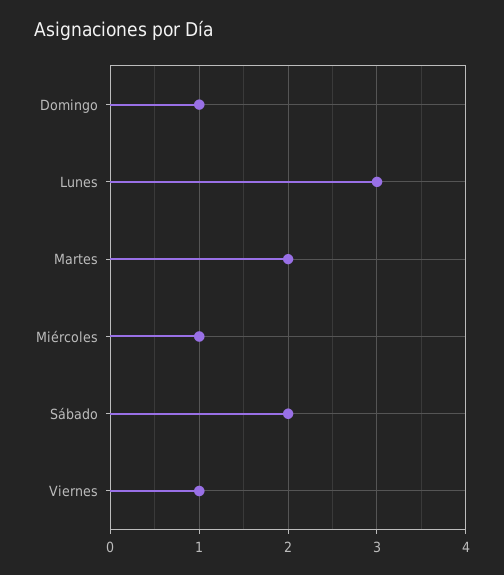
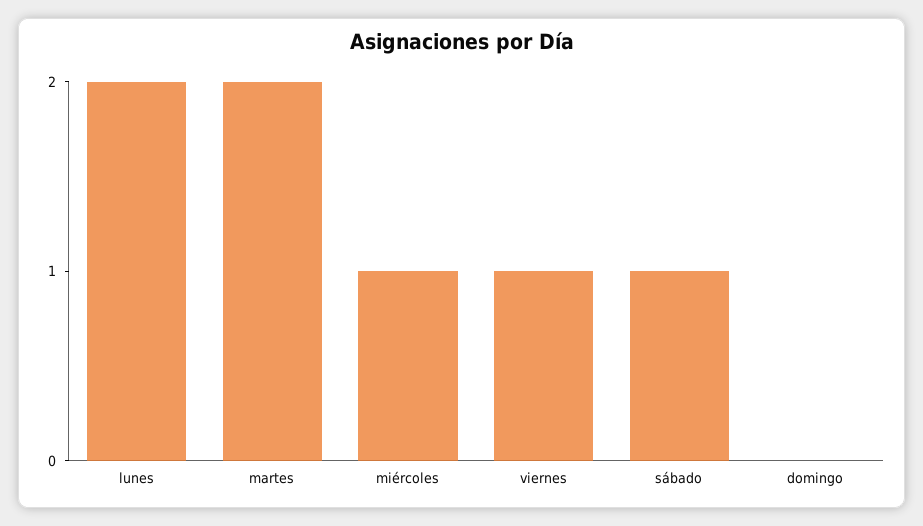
Domingo: 1 -> 0
Lunes: 3 -> 2
Sábado: 2 -> 1

